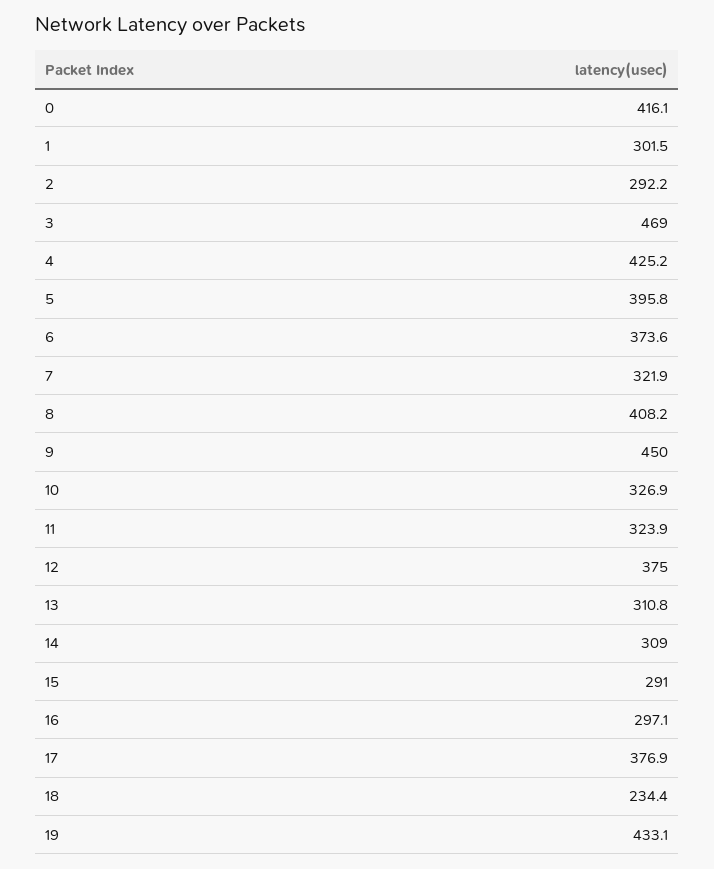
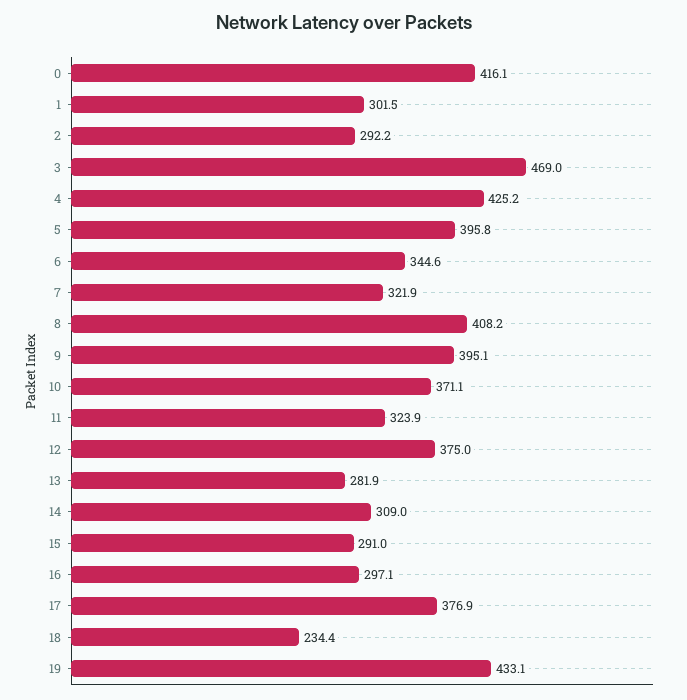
6: 373.6 -> 344.6
9: 450 -> 395.1
10: 326.9 -> 371.1
13: 310.8 -> 281.9

